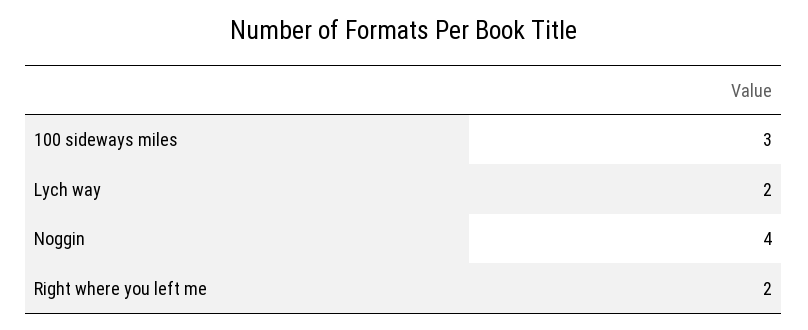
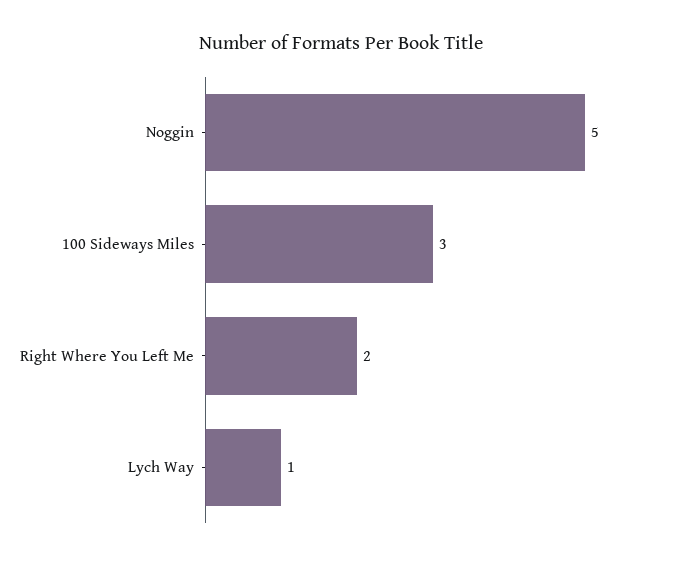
Lych way: 2 -> 1
Noggin: 4 -> 5

